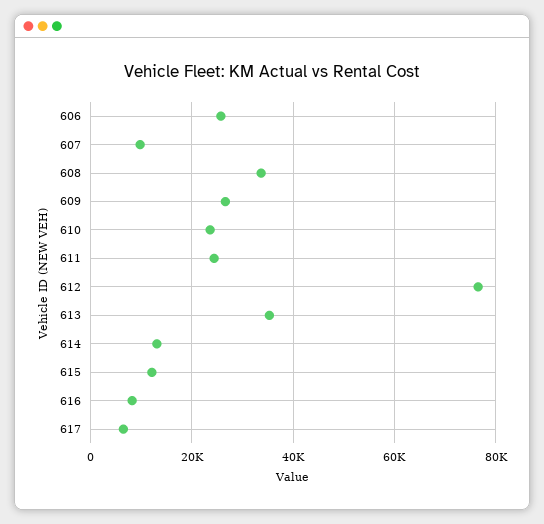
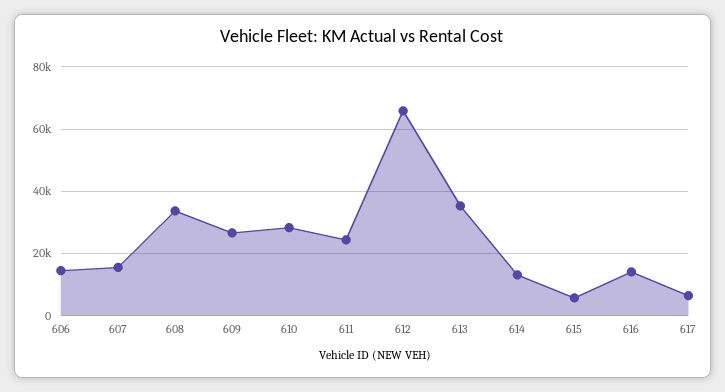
606: 26000 -> 14000
607: 10000 -> 16000
610: 24000 -> 28000
612: 76000 -> 66000
615: 12000 -> 6000
616: 8000 -> 14000

